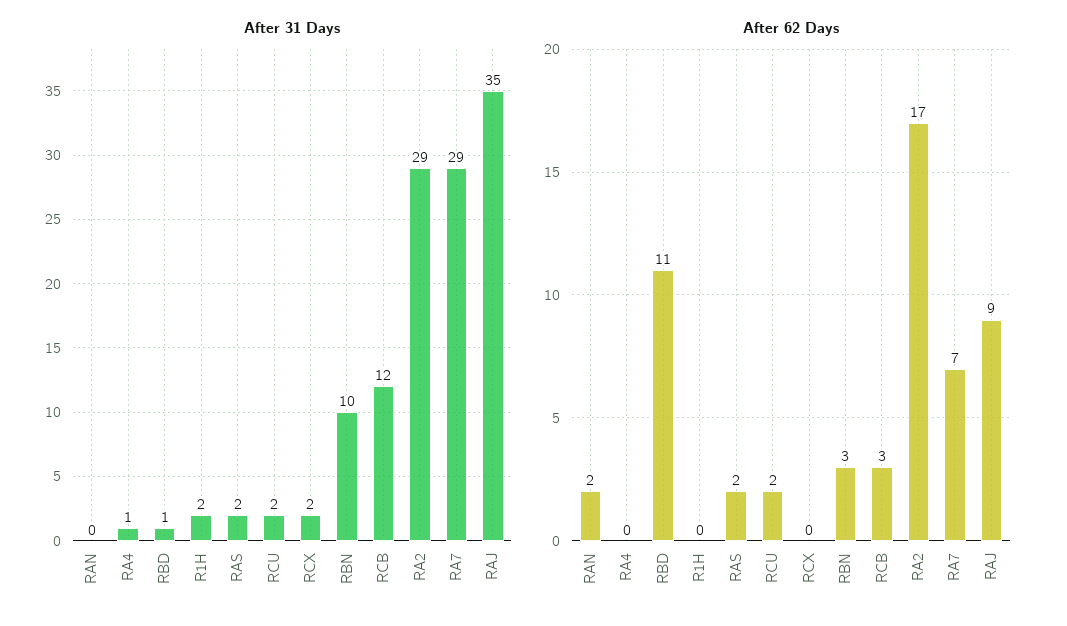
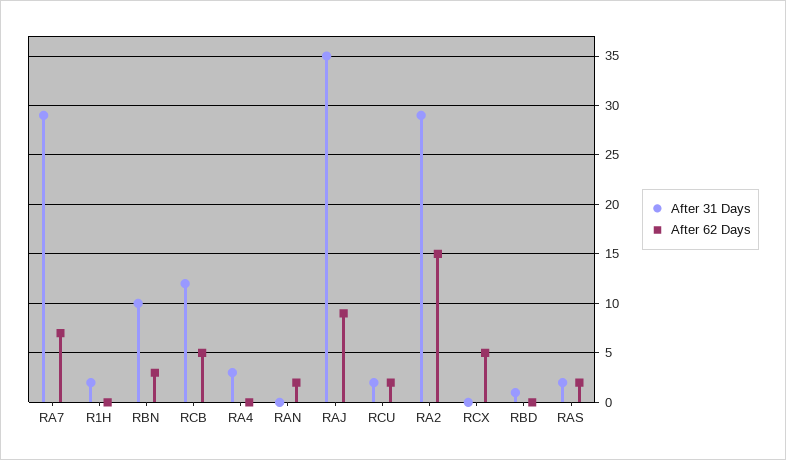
After 31 Days, RA4: 1 -> 3
After 31 Days, RCX: 2 -> 0
After 62 Days, RBD: 11 -> 0
After 62 Days, RCX: 0 -> 5
After 62 Days, RCB: 3 -> 5
After 62 Days, RA2: 17 -> 15

